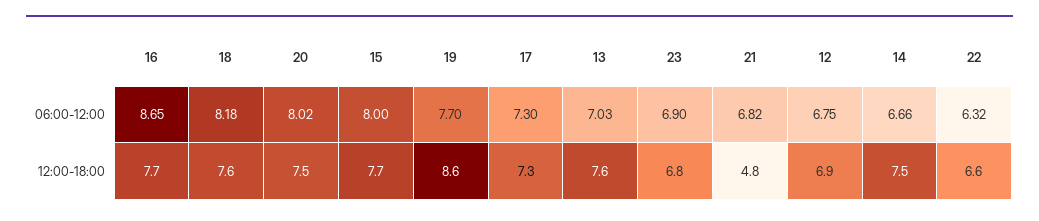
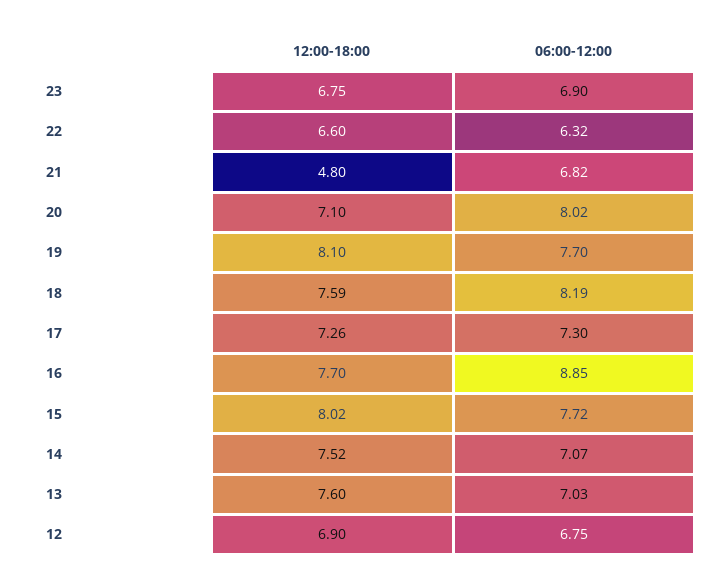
16, 06:00-12:00: 8.65 -> 8.85
18, 06:00-12:00: 8.18 -> 8.19
15, 06:00-12:00: 8 -> 7.72
14, 06:00-12:00: 6.66 -> 7.07
20, 12:00-18:00: 7.5 -> 7.1
15, 12:00-18:00: 7.7 -> 8.02
19, 12:00-18:00: 8.6 -> 8.1

